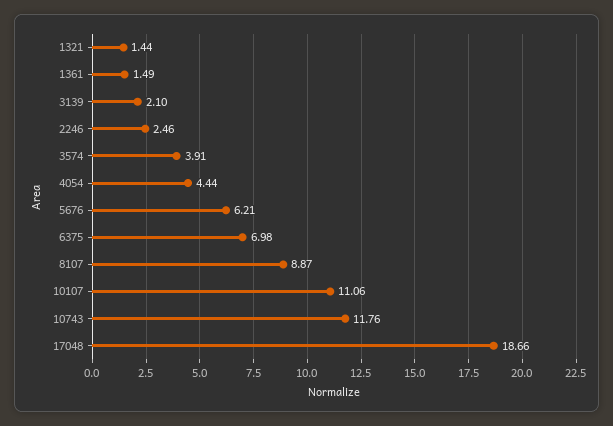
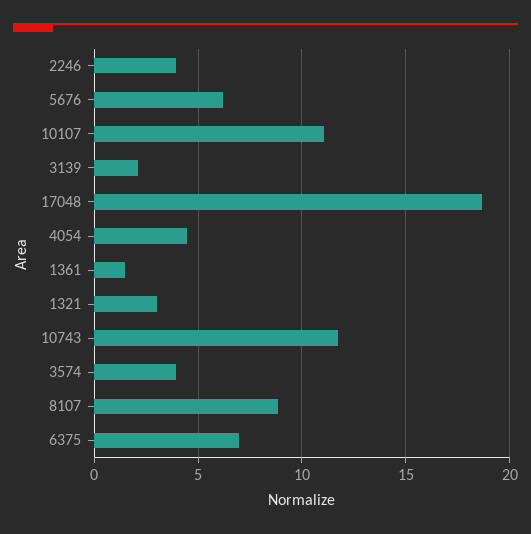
1321: 1.44 -> 3
2246: 2.46 -> 4

